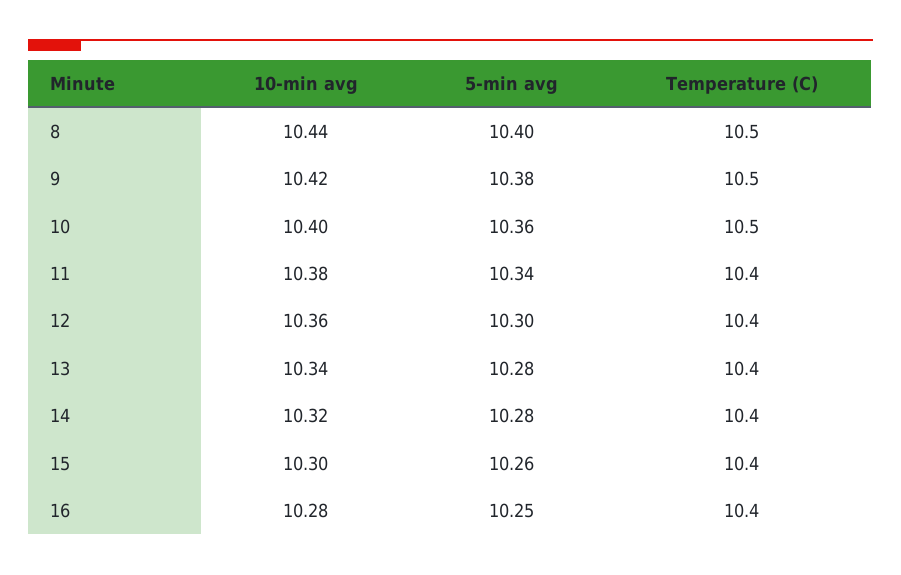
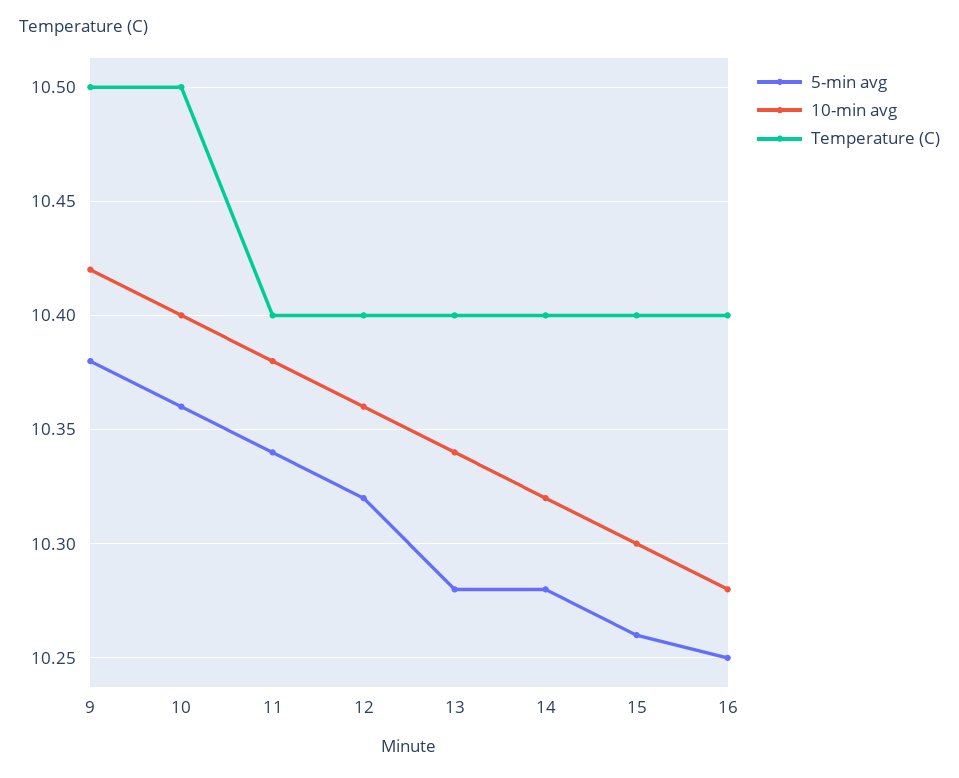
10-min avg, 8: 10.44 -> none
5-min avg, 8: 10.4 -> none
Temperature (C), 8: 10.5 -> none
5-min avg, 12: 10.3 -> 10.32

